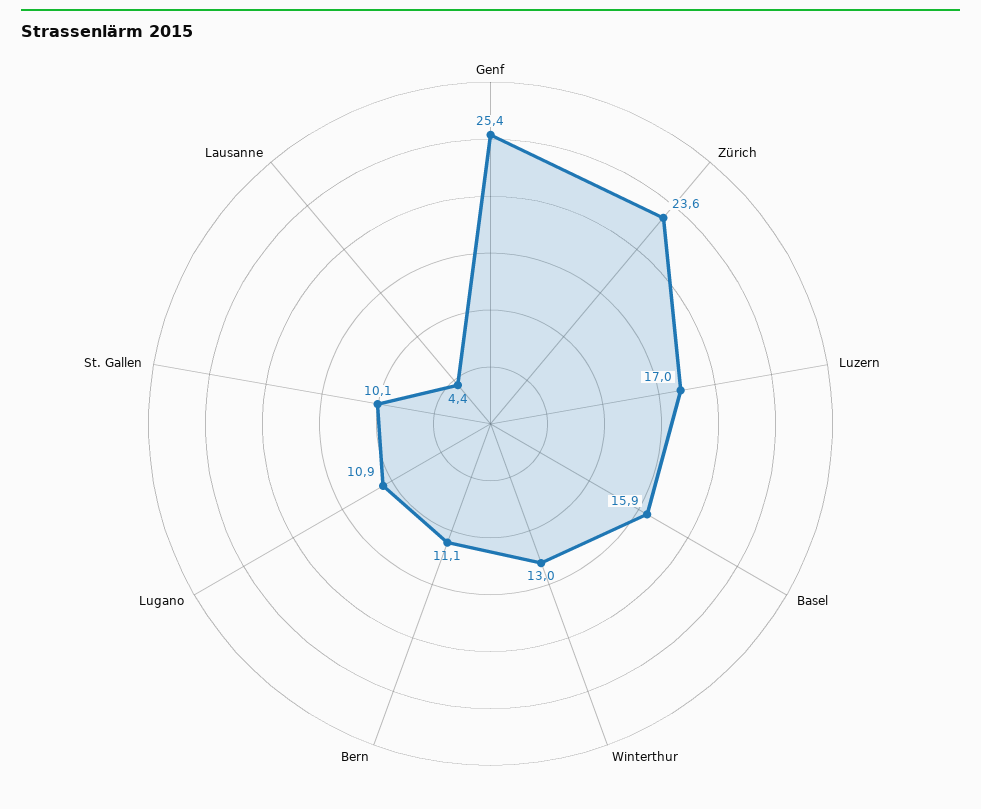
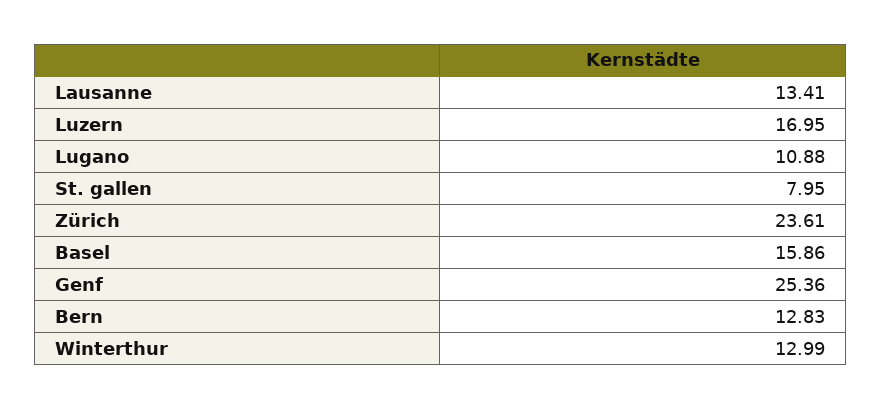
Bern: 11.1 -> 12.83
St. Gallen: 10.1 -> 7.95
Lausanne: 4.4 -> 13.41

